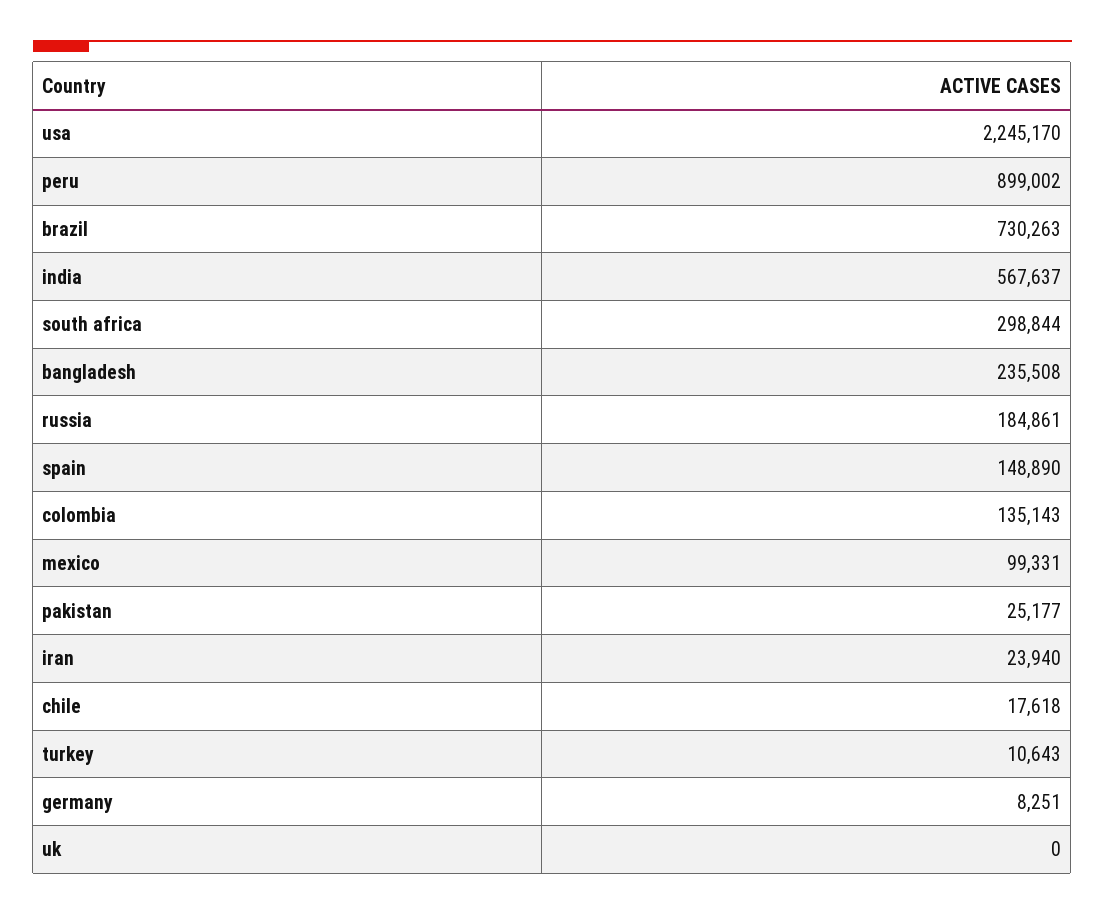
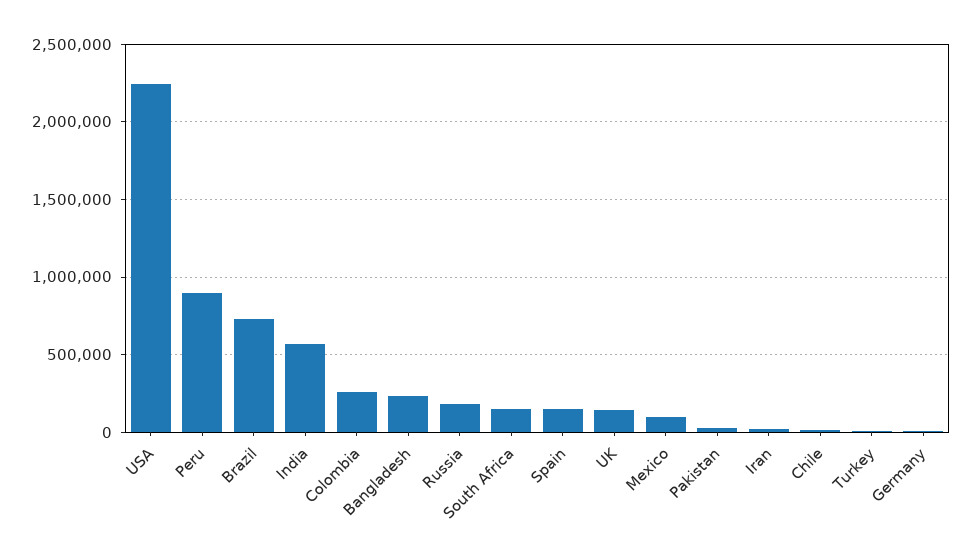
south africa: 298844 -> 150000
colombia: 135143 -> 250000
uk: 0 -> 150000

